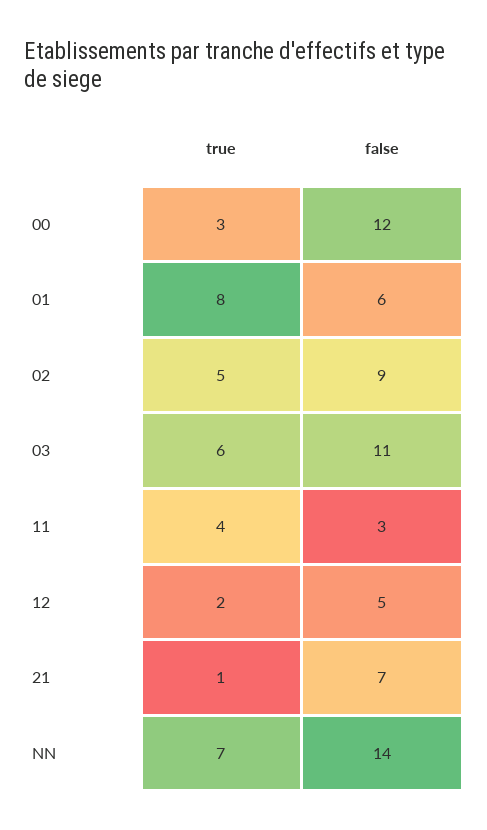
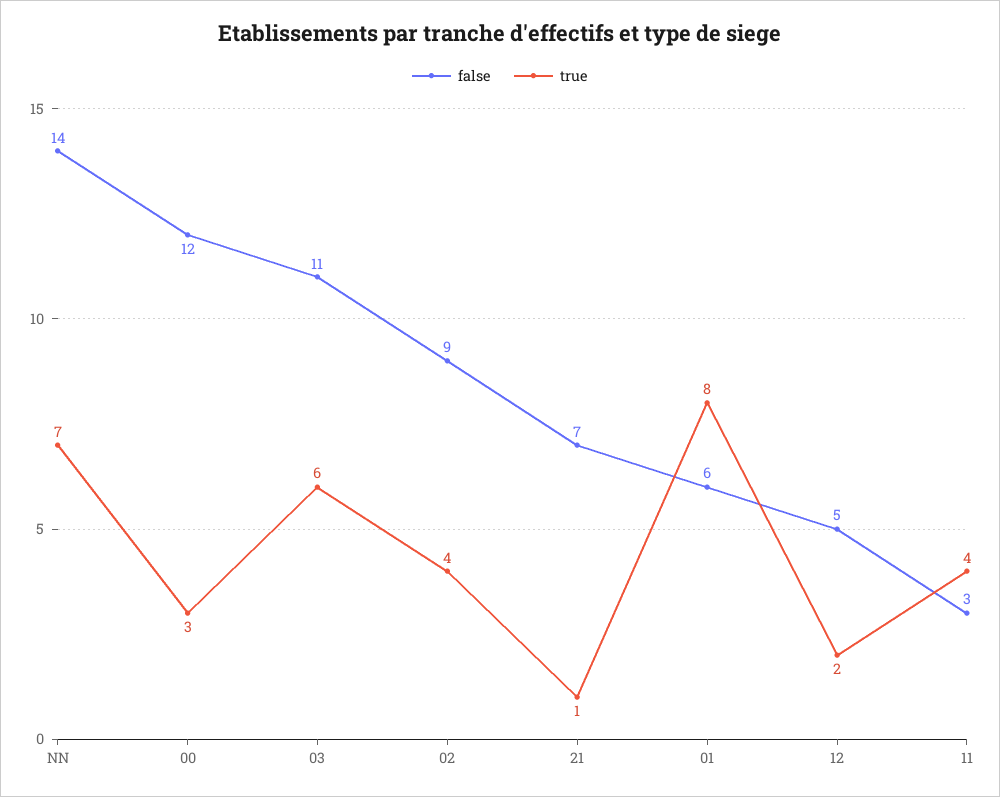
true, 02: 5 -> 4

